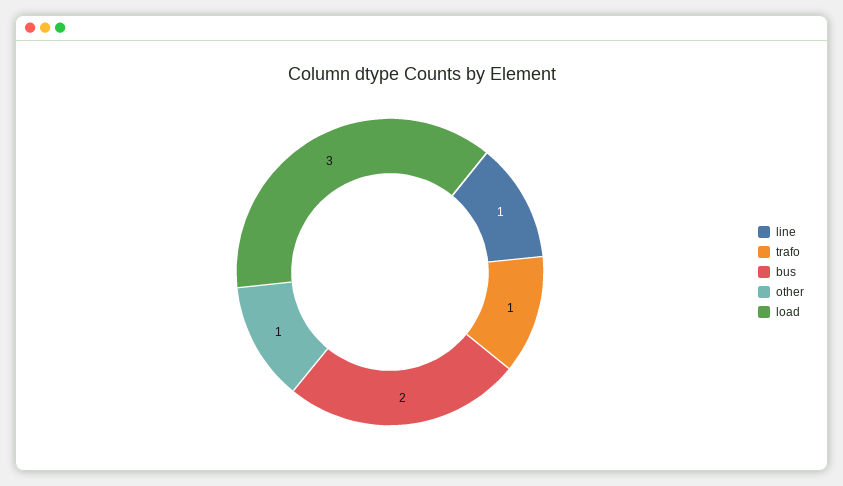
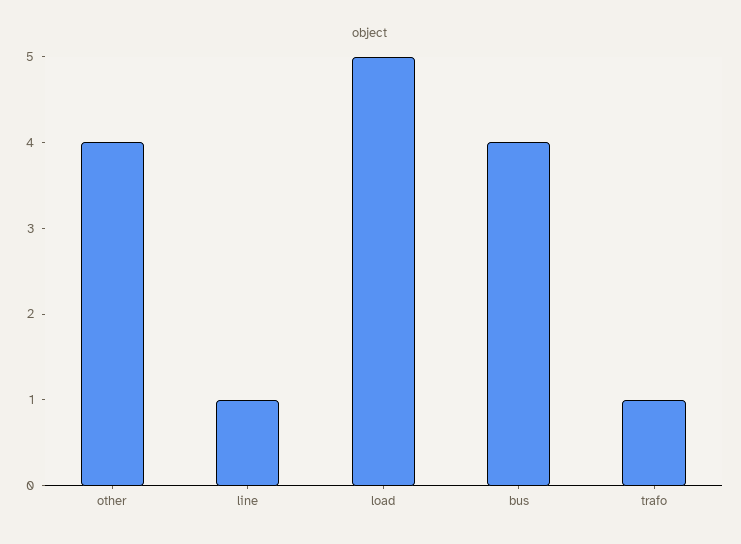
bus: 2 -> 4
other: 1 -> 4
load: 3 -> 5

